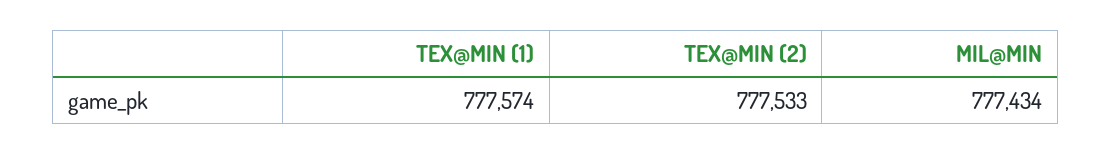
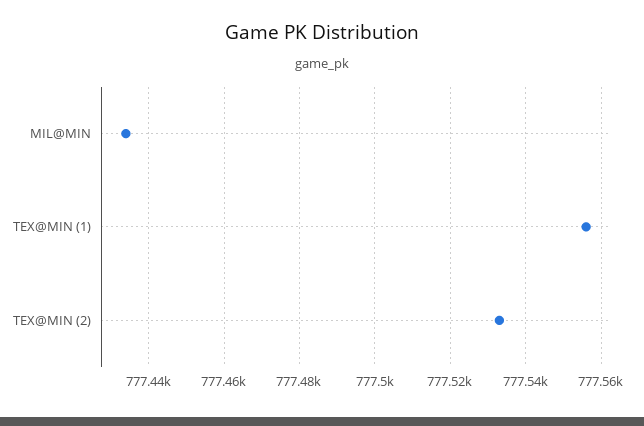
TEX@MIN (1): 777574 -> 777555

